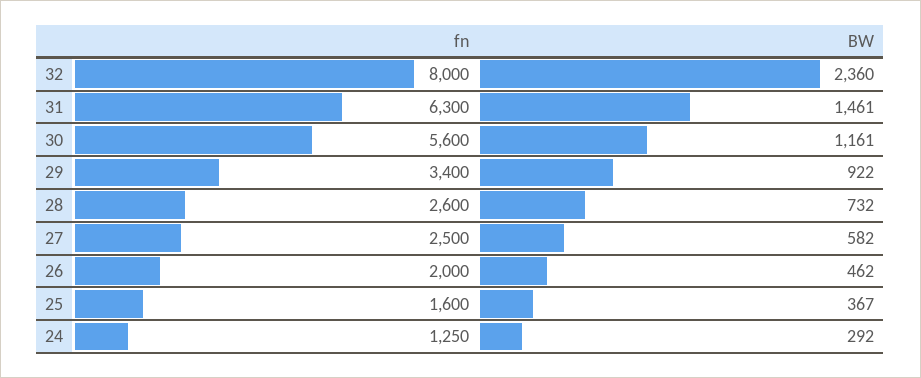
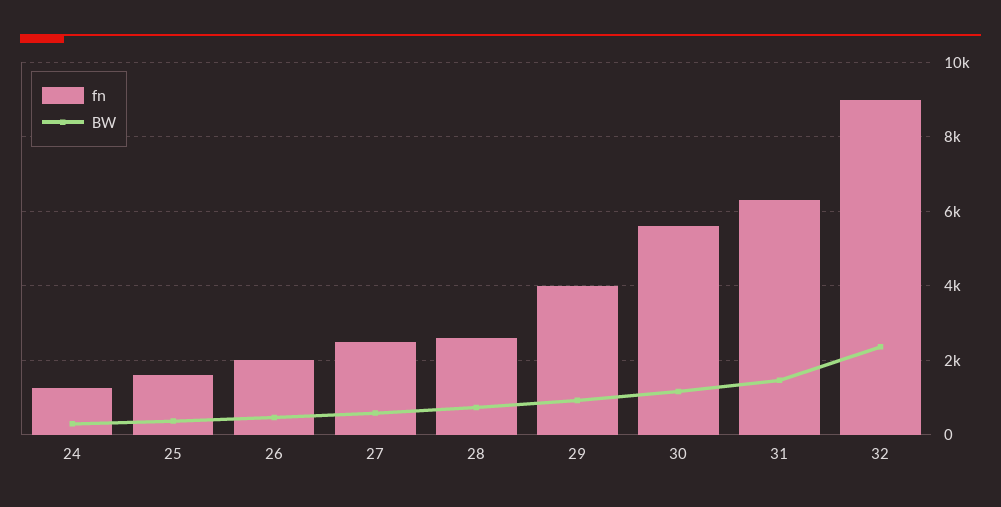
fn, 32: 8000 -> 9000
fn, 29: 3400 -> 4000

